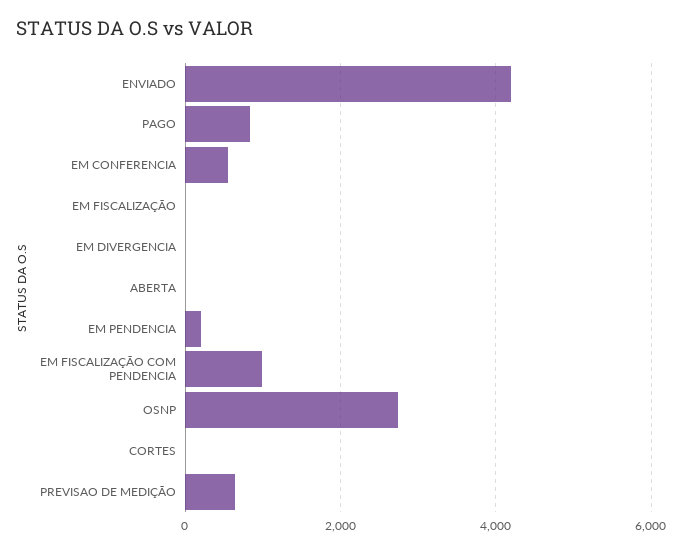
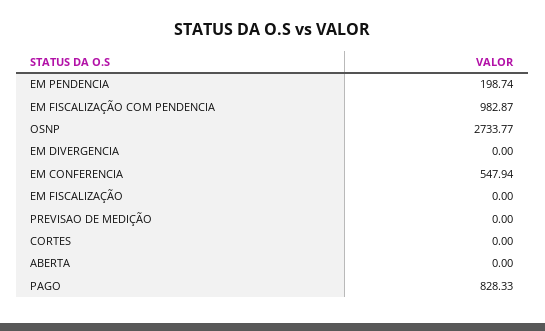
ENVIADO: 4200 -> none
PREVISAO DE MEDIÇÃO: 600 -> 0

